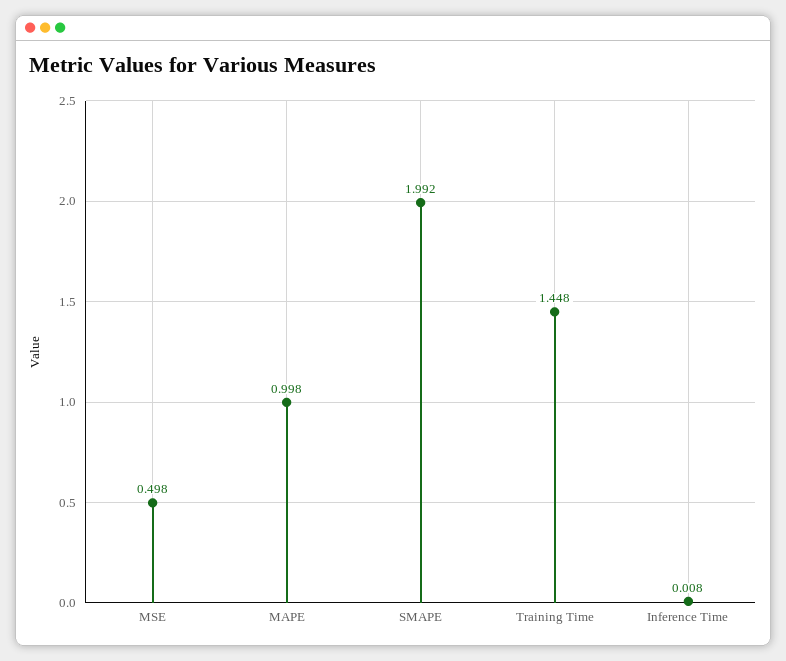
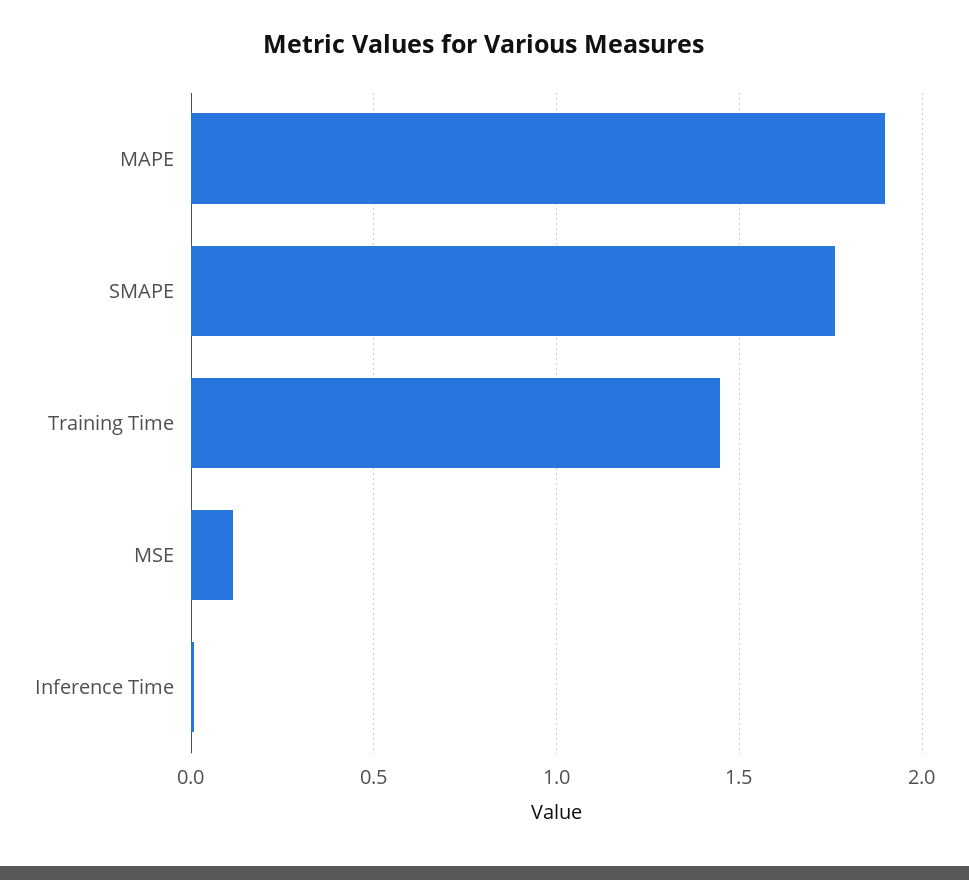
MSE: 0.498 -> 0.1
MAPE: 0.998 -> 1.9
SMAPE: 1.992 -> 1.75

